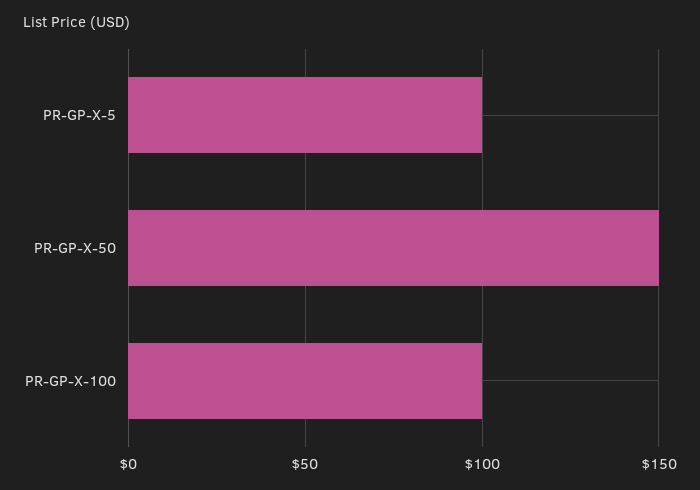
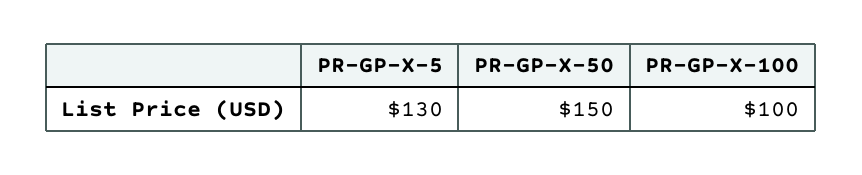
PR-GP-X-5: 100 -> 130

